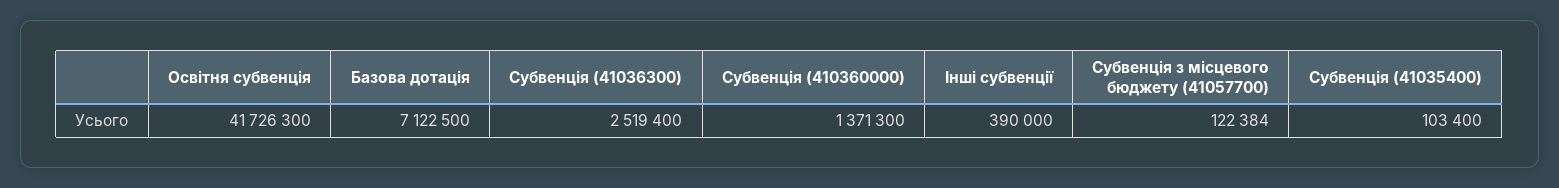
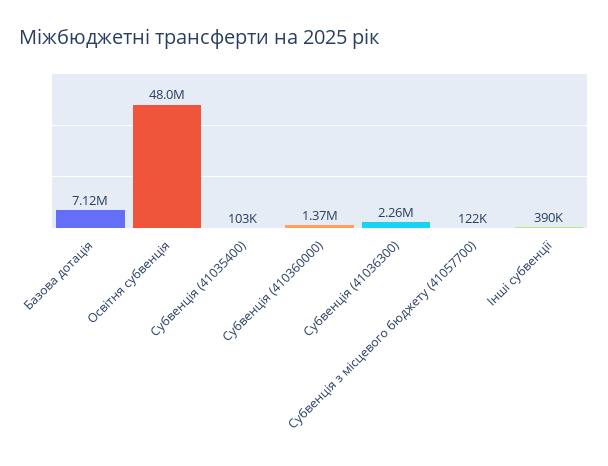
Освітня субвенція: 41726300 -> 48000000
Субвенція (41036300): 2519400 -> 2260000

